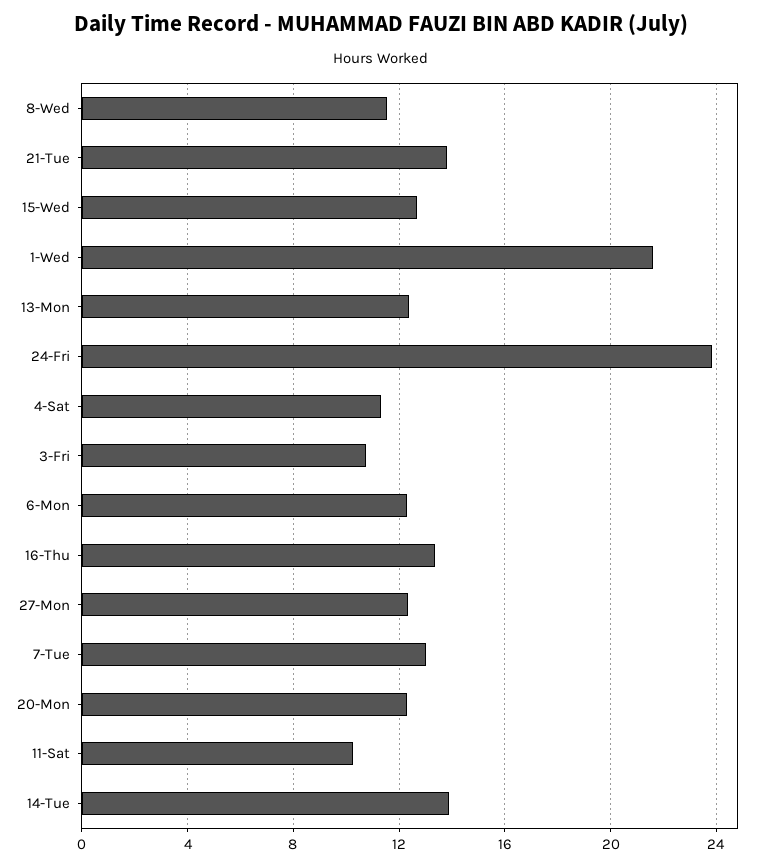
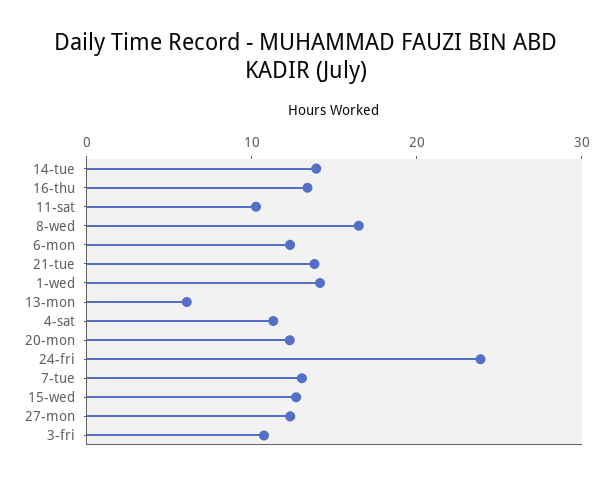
8-Wed: 11.5 -> 16
1-Wed: 21.5 -> 14
13-Mon: 12.5 -> 6

